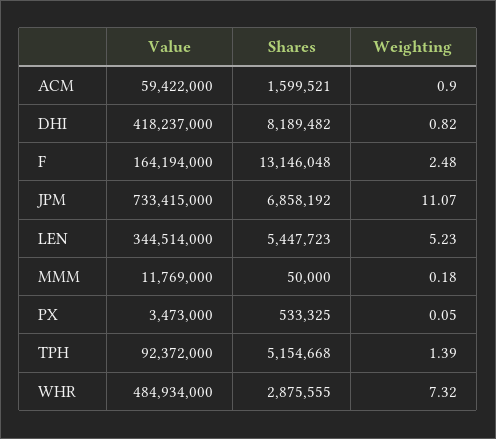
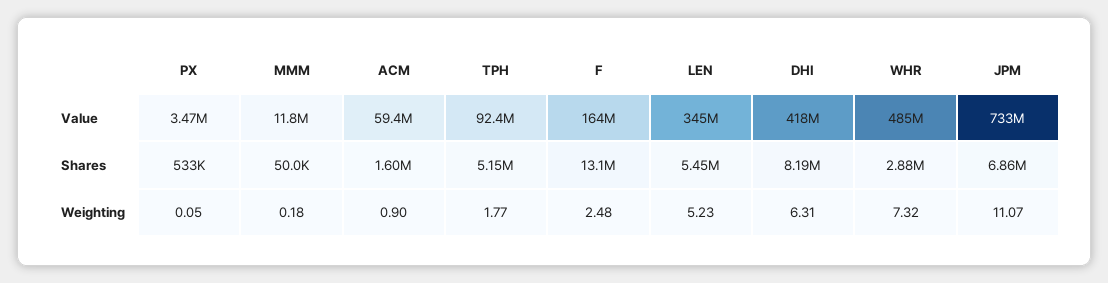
Weighting, DHI: 0.82 -> 6.31
Weighting, TPH: 1.39 -> 1.77

